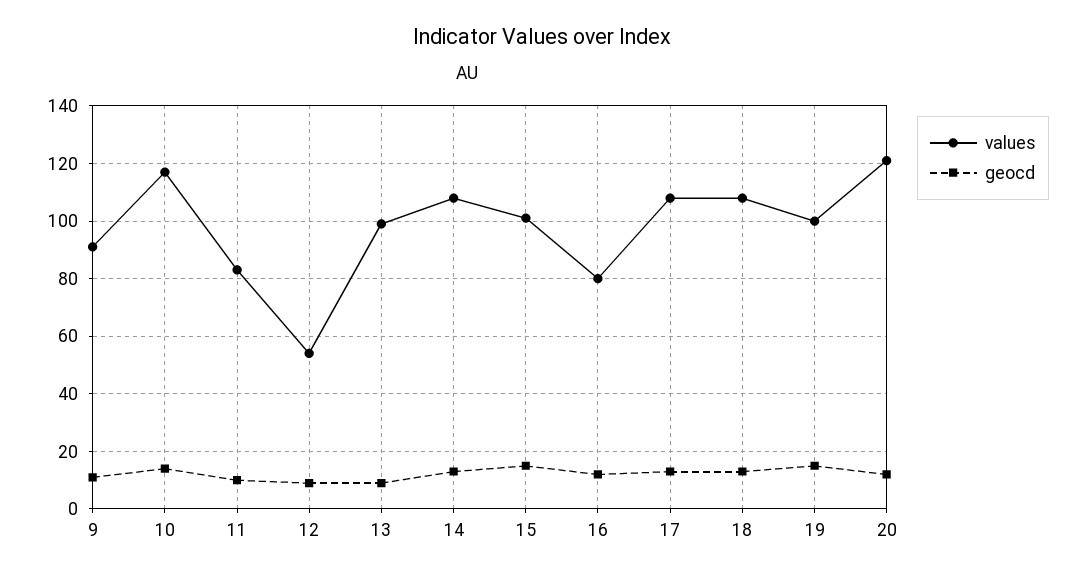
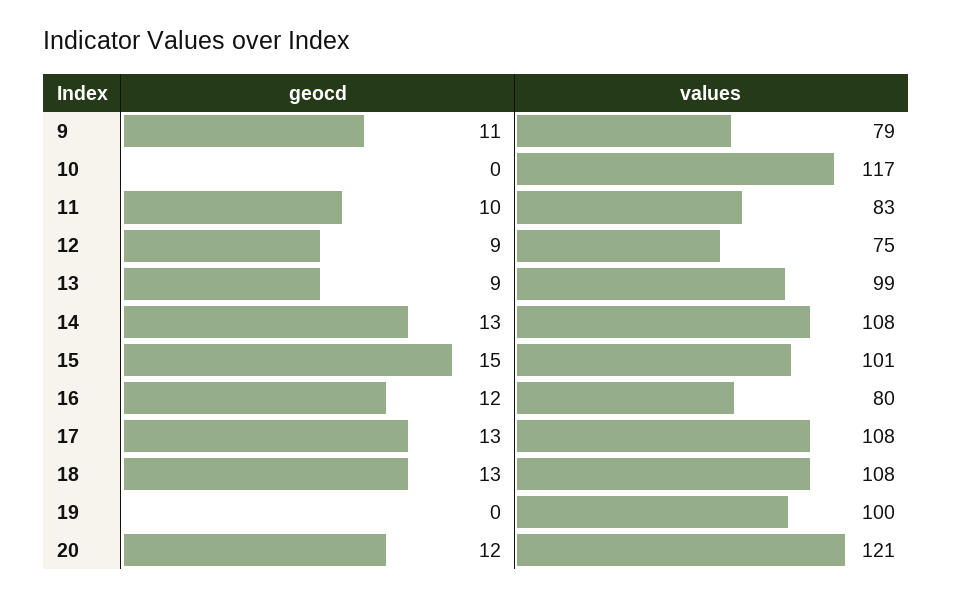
values, 9: 90 -> 79
geocd, 10: 15 -> 0
values, 12: 55 -> 75
geocd, 19: 15 -> 0

